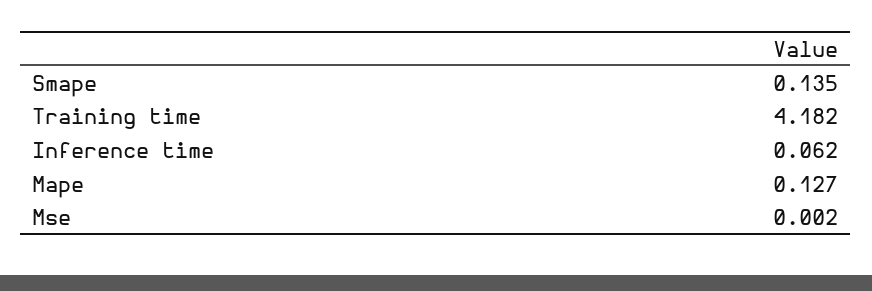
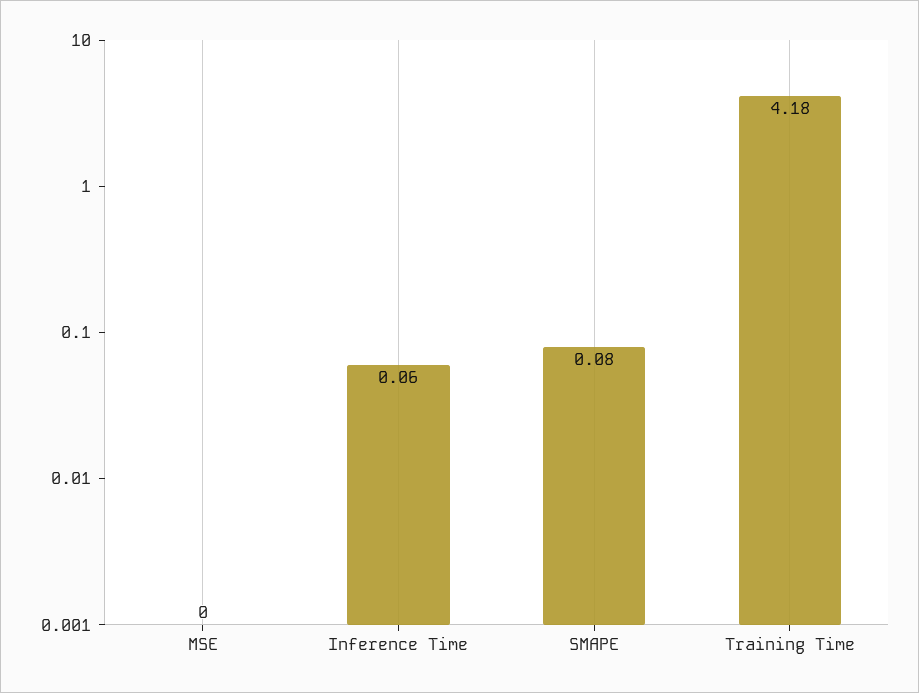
Smape: 0.135 -> 0.08
Mape: 0.127 -> none

